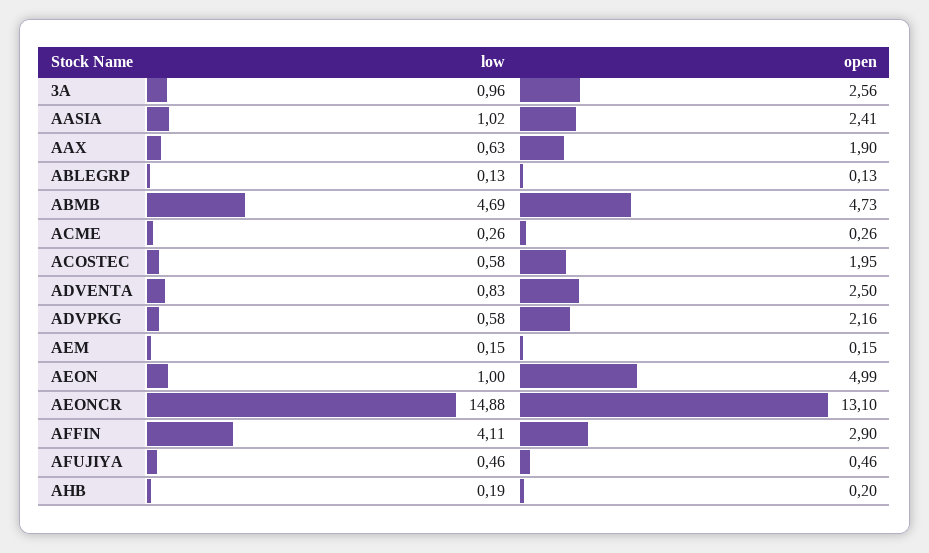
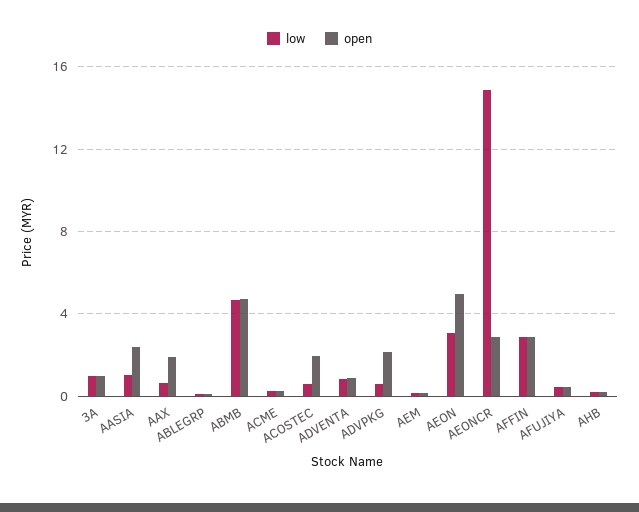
open, 3A: 2.56 -> 1
open, ADVENTA: 2.5 -> 1
low, AEON: 1 -> 3
open, AEONCR: 13.1 -> 3
low, AFFIN: 4.11 -> 3

